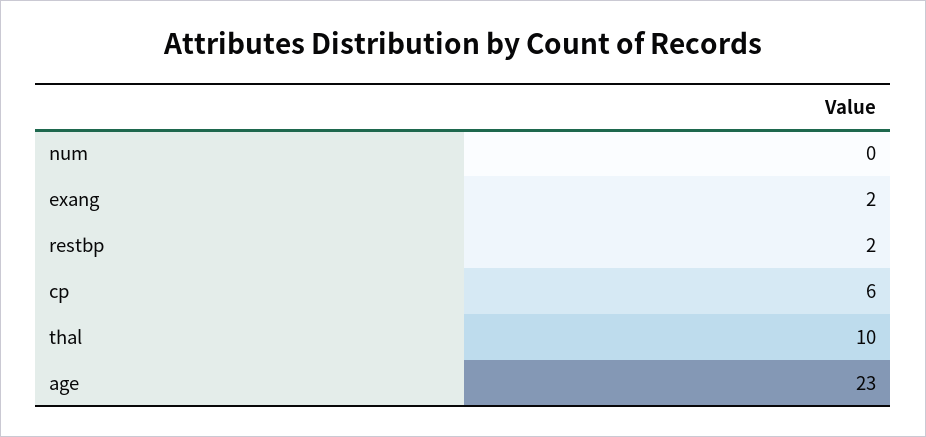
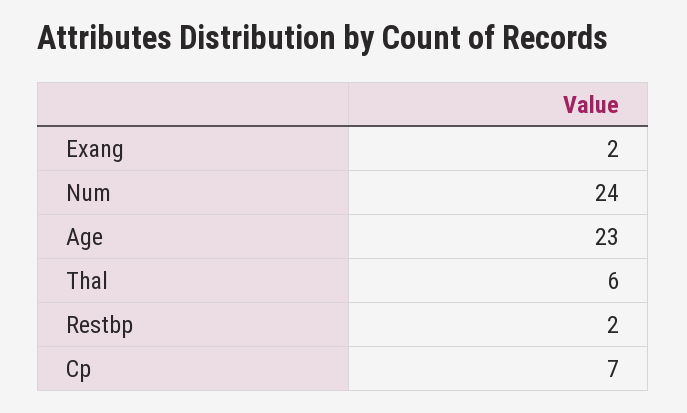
num: 0 -> 24
cp: 6 -> 7
thal: 10 -> 6

